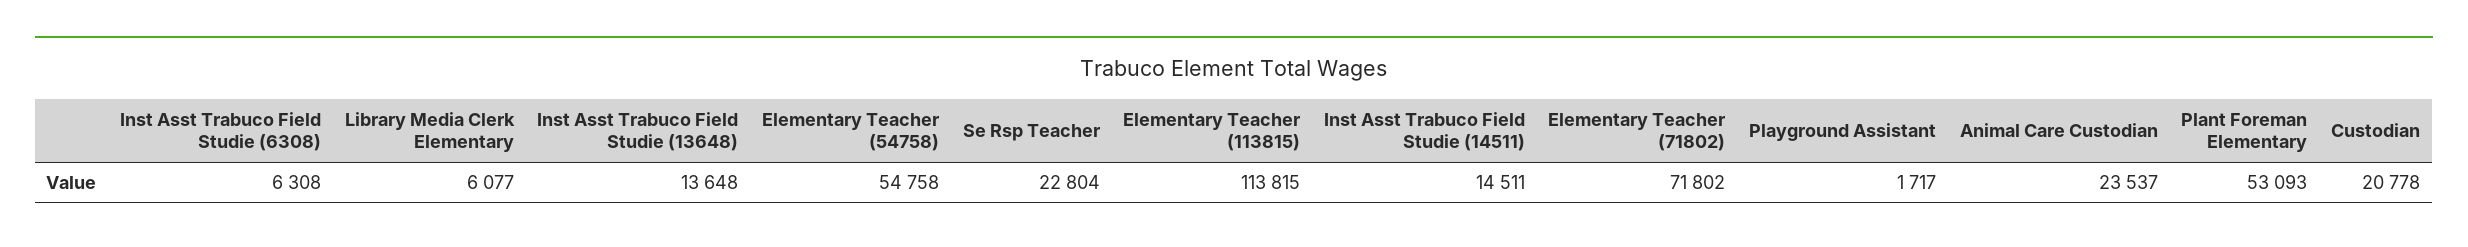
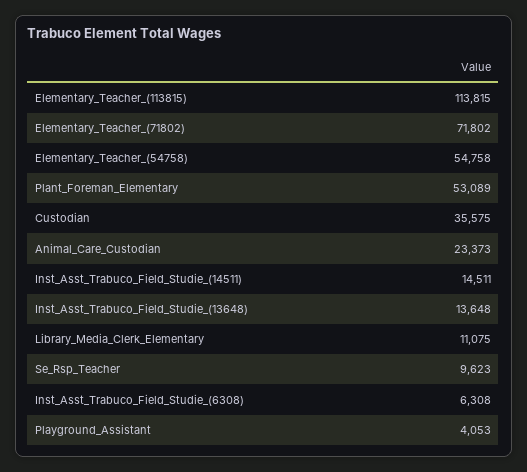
Library Media Clerk Elementary: 6077 -> 11075
Se Rsp Teacher: 22804 -> 9623
Playground Assistant: 1717 -> 4053
Animal Care Custodian: 23537 -> 23373
Plant Foreman Elementary: 53093 -> 53089
Custodian: 20778 -> 35575

